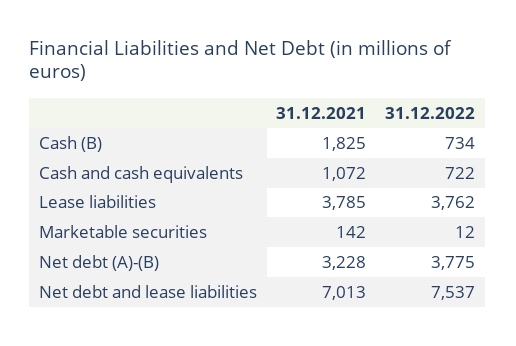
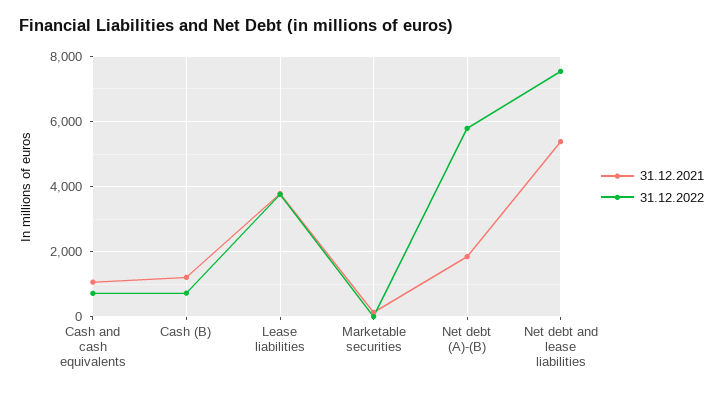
31.12.2021, Cash (B): 1825 -> 1200
31.12.2021, Net debt (A)-(B): 3228 -> 1800
31.12.2022, Net debt (A)-(B): 3775 -> 5800
31.12.2021, Net debt and lease liabilities: 7013 -> 5400

